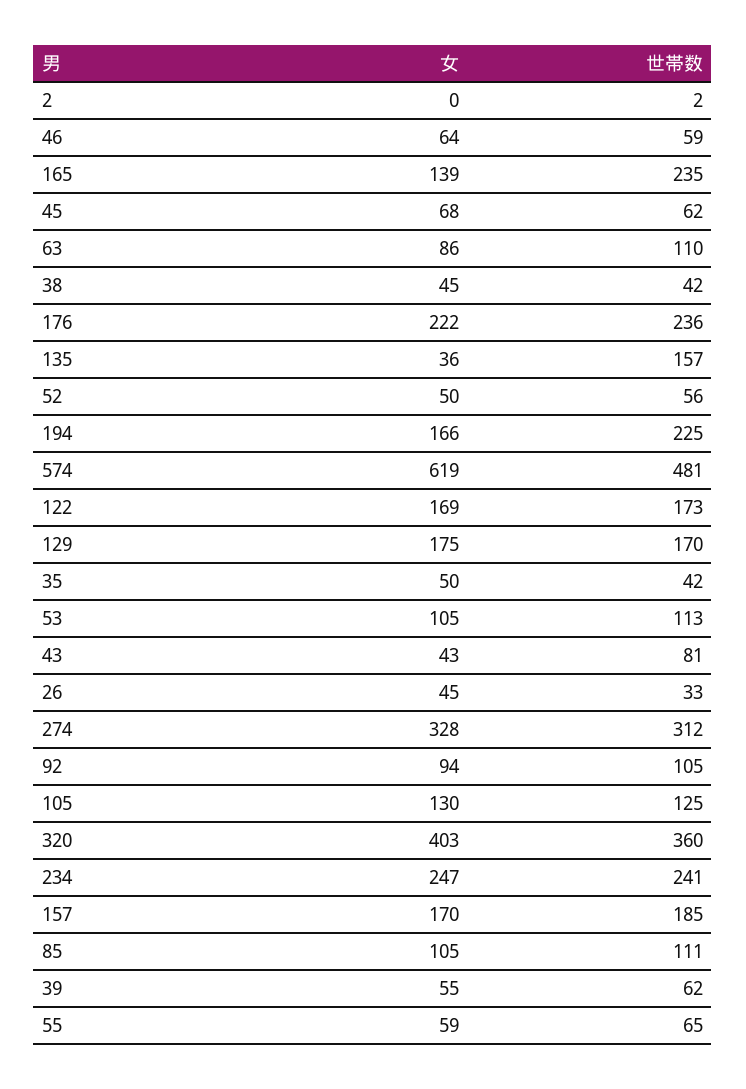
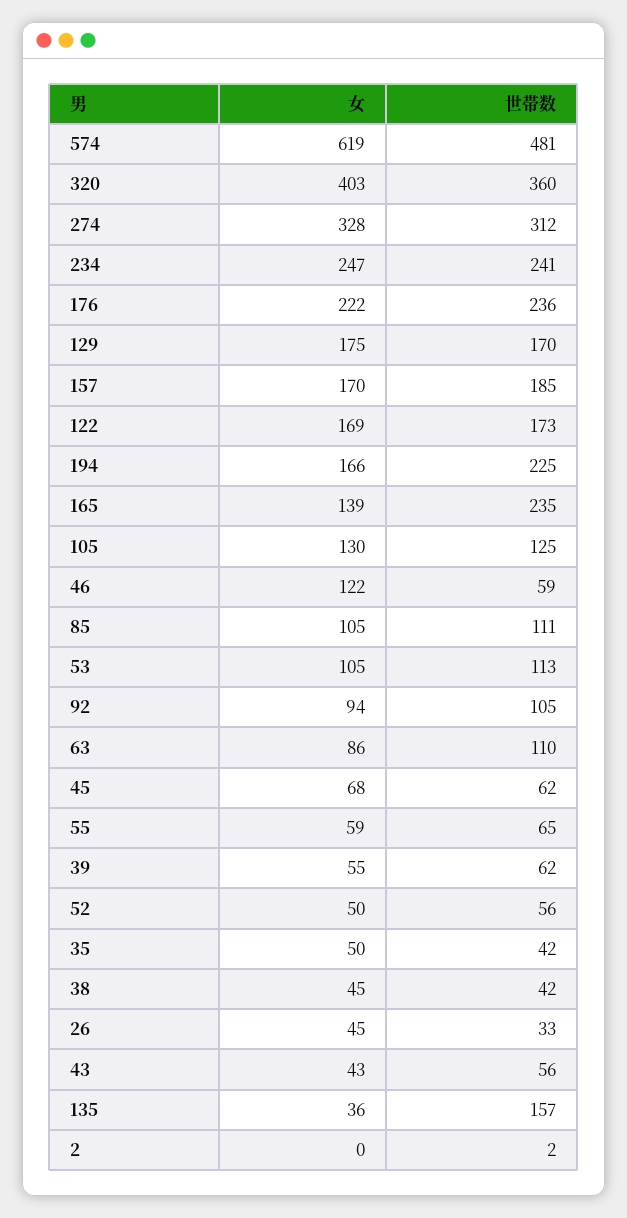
女, 46: 64 -> 122
世帯数, 43: 81 -> 56

